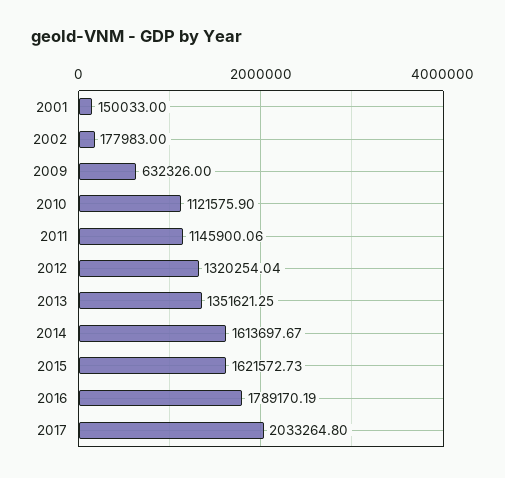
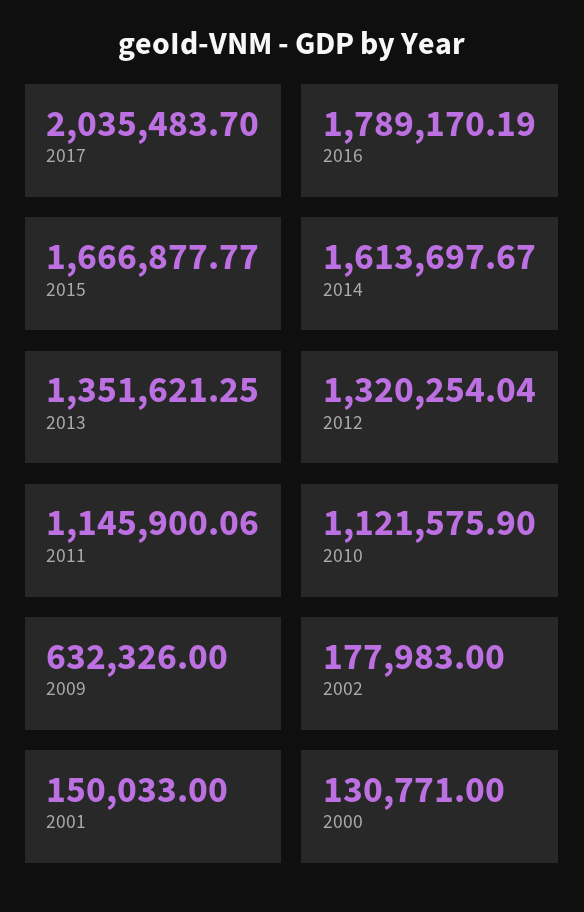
2015: 1621572.73 -> 1666877.77
2017: 2033264.8 -> 2035483.7
2000: none -> 130771

